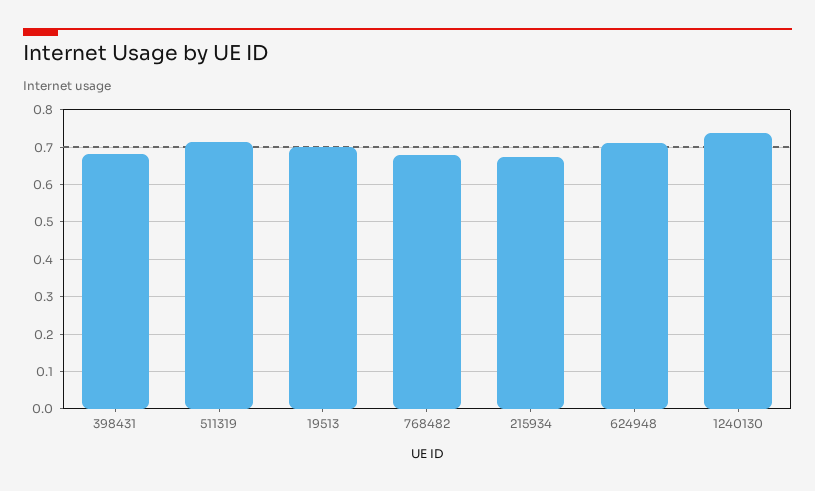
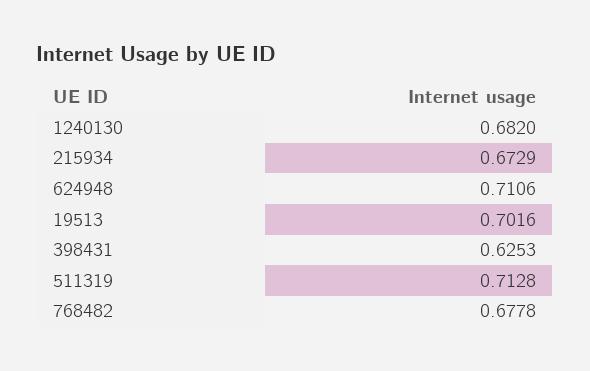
398431: 0.68 -> 0.6253
1240130: 0.74 -> 0.682

